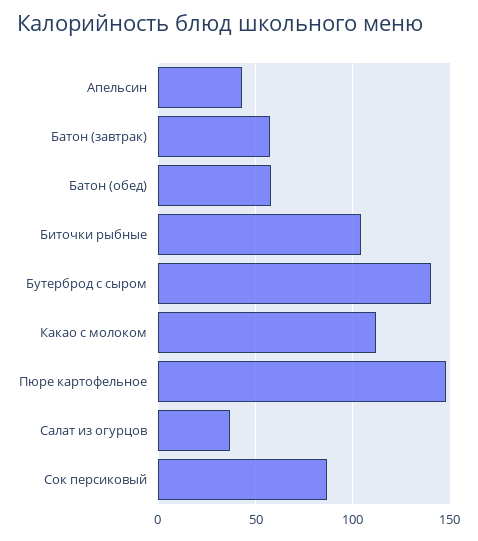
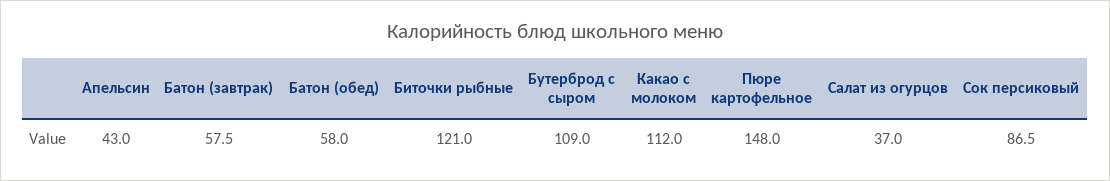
Биточки рыбные: 105 -> 121
Бутерброд с сыром: 140 -> 109

